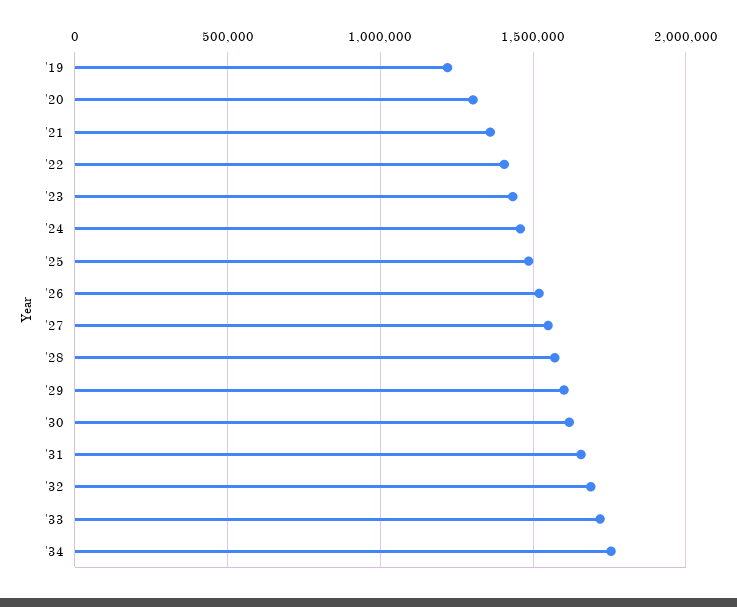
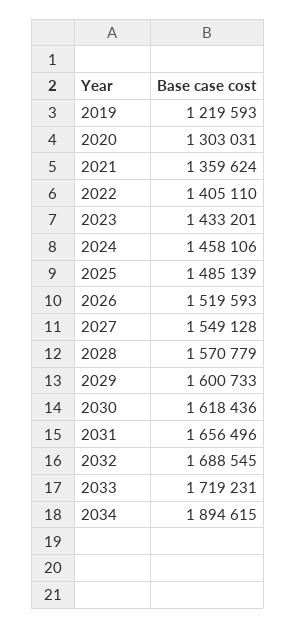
'34: 1750000 -> 1894615

